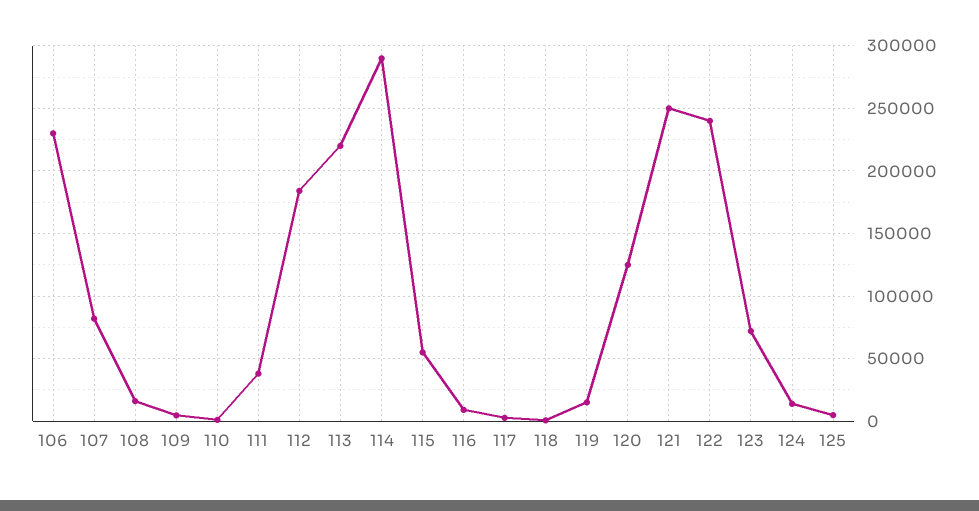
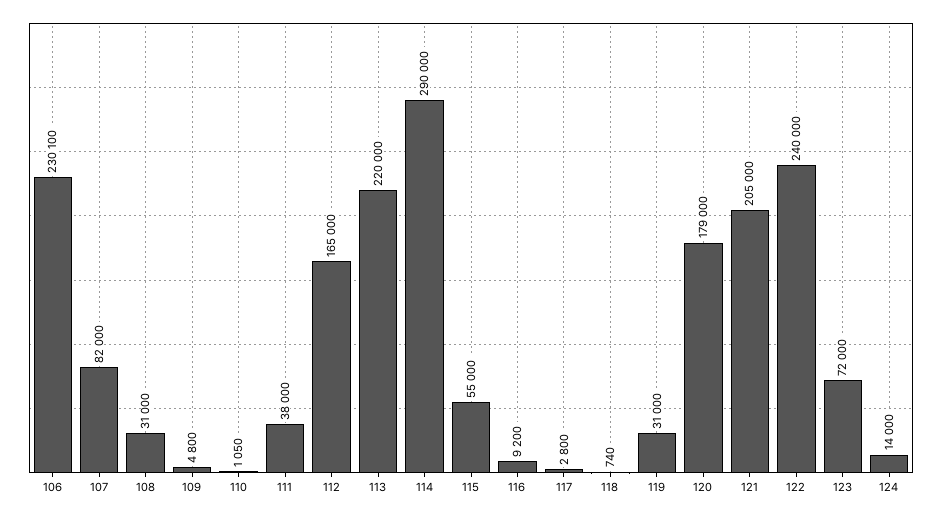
108: 15000 -> 31000
112: 185000 -> 165000
119: 15000 -> 31000
120: 125000 -> 179000
121: 250000 -> 205000
125: 5000 -> none

